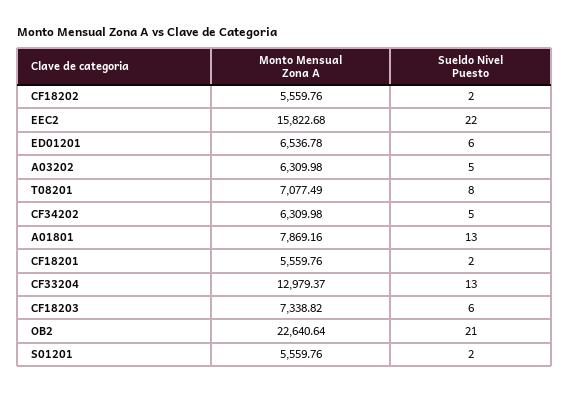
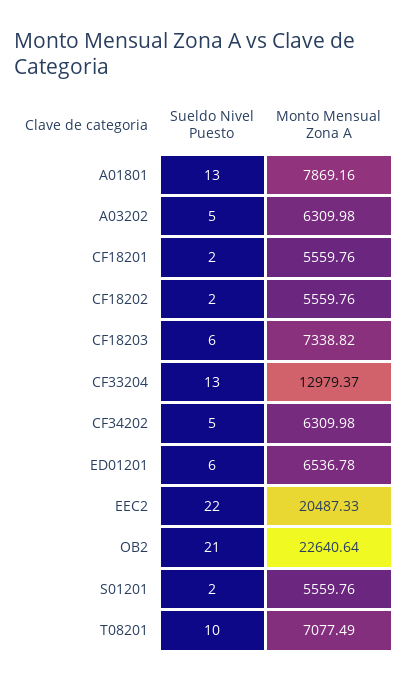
Monto Mensual Zona A, EEC2: 15822.68 -> 20487.33
Sueldo Nivel Puesto, T08201: 8 -> 10

